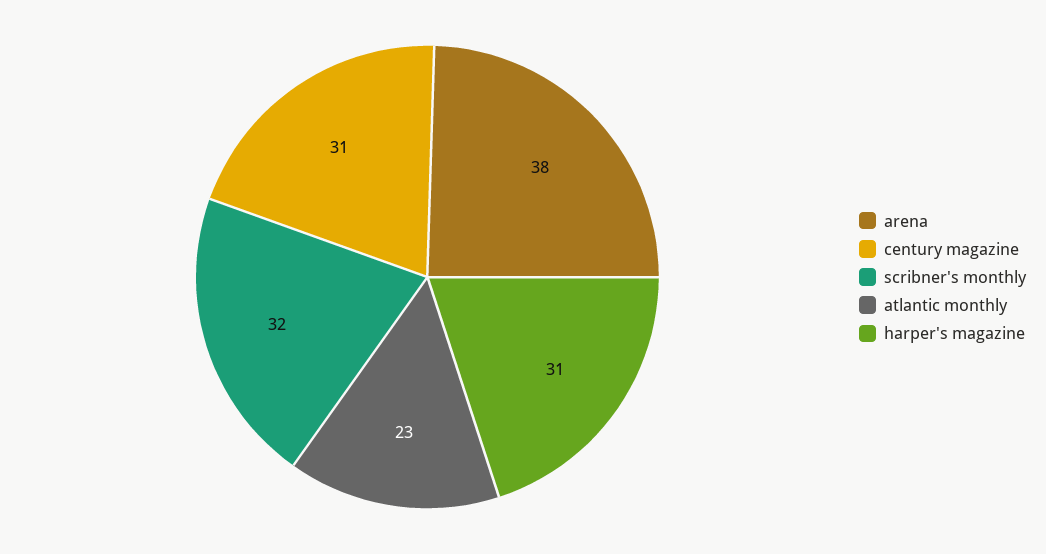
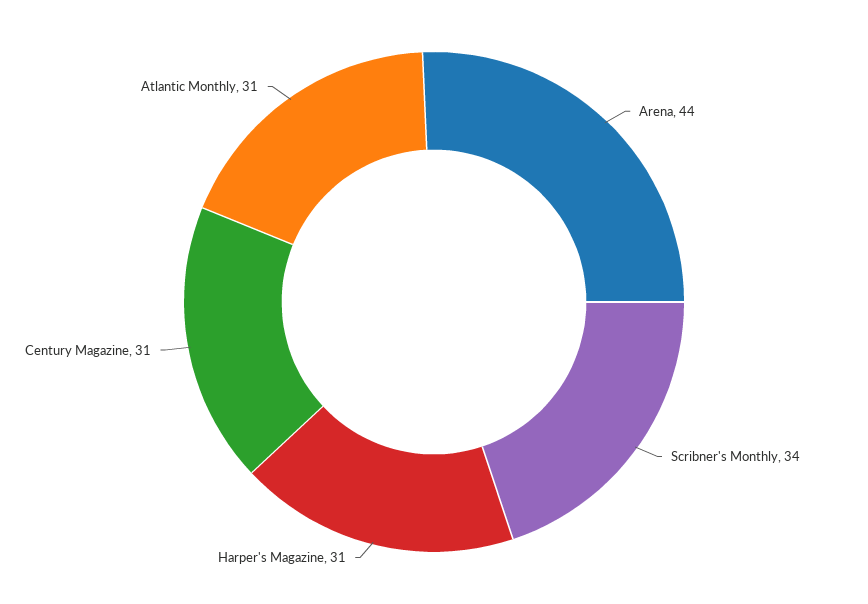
arena: 38 -> 44
scribner's monthly: 32 -> 34
atlantic monthly: 23 -> 31

